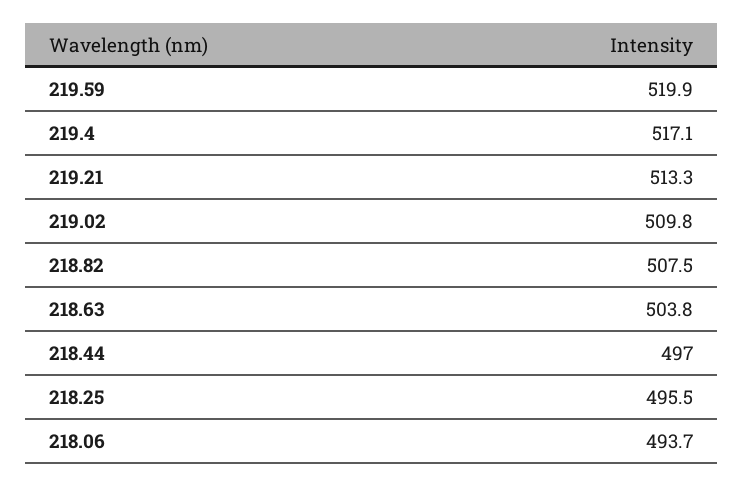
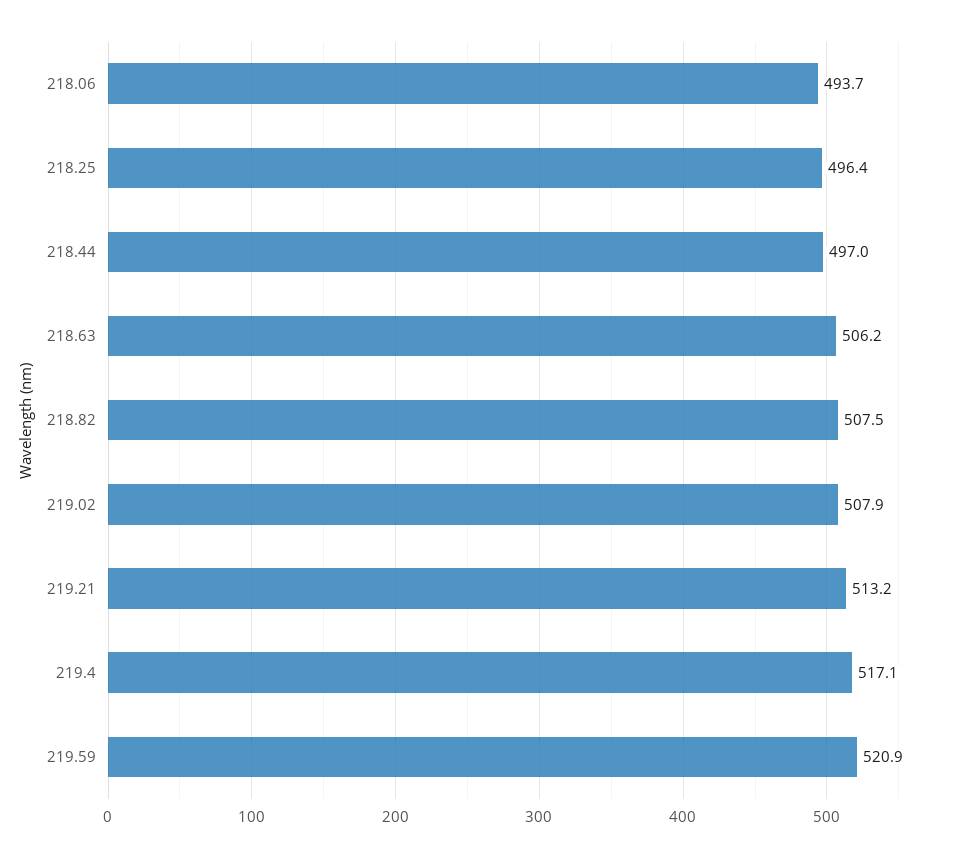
219.59: 519.9 -> 520.9
219.21: 513.3 -> 513.2
219.02: 509.8 -> 507.9
218.63: 503.8 -> 506.2
218.25: 495.5 -> 496.4

